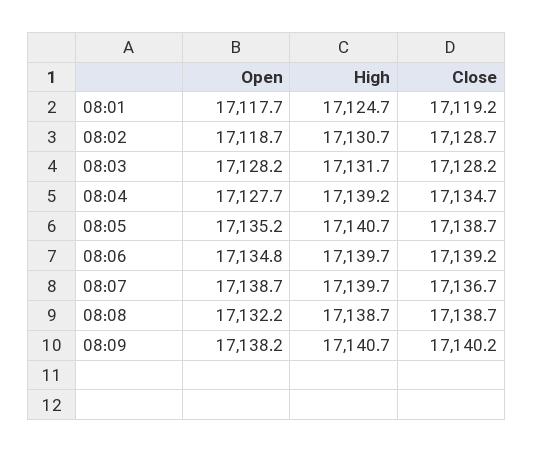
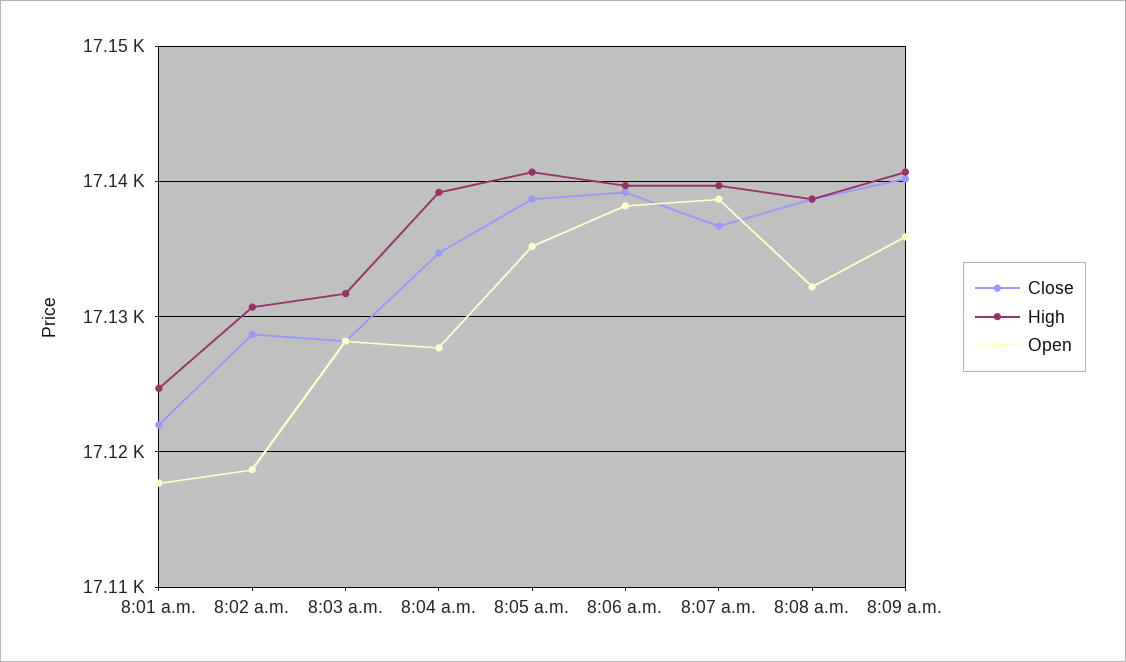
Close, 08:01: 17119.2 -> 17122
Open, 08:06: 17134.8 -> 17138
Open, 08:09: 17138.2 -> 17136

